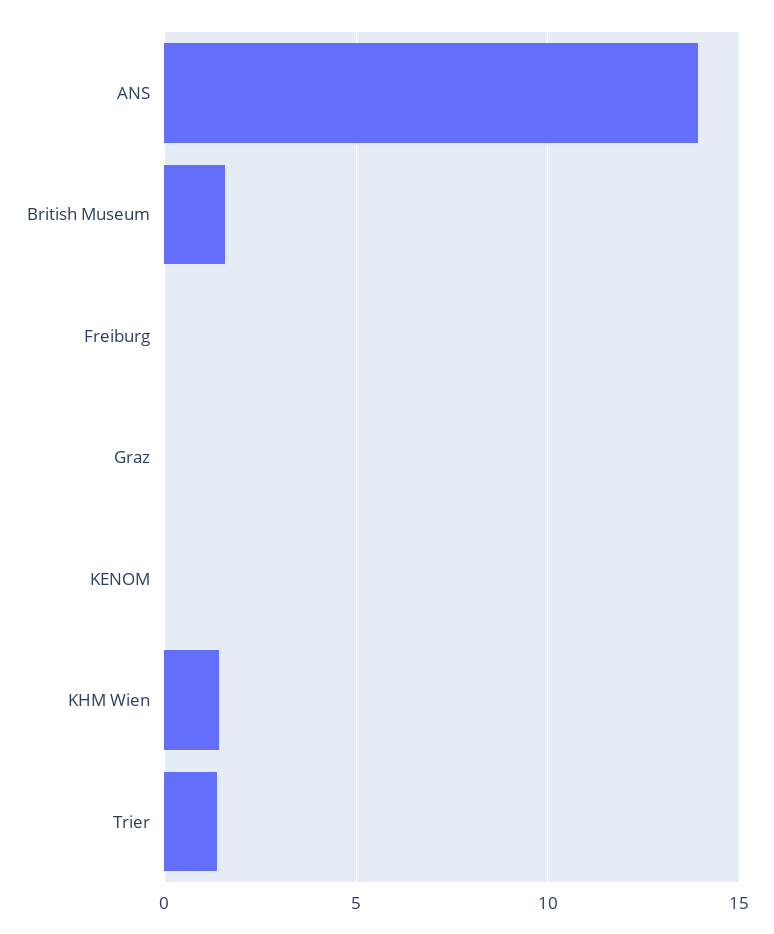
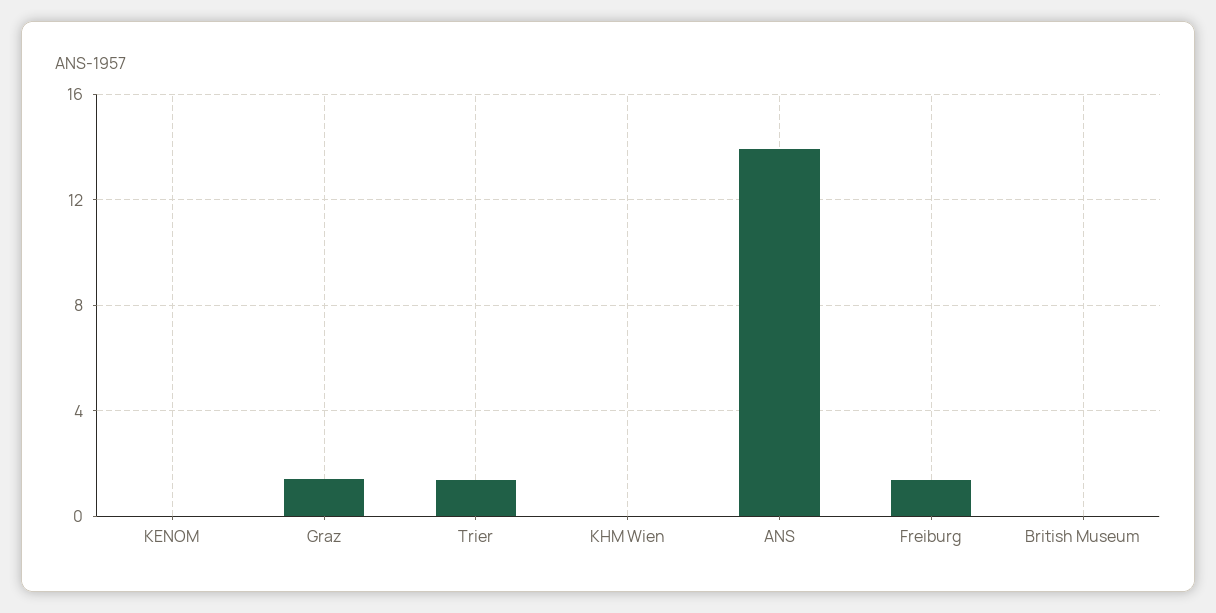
British Museum: 1.5 -> 0
Freiburg: 0 -> 1.5
Graz: 0 -> 1.5
KHM Wien: 1.5 -> 0

